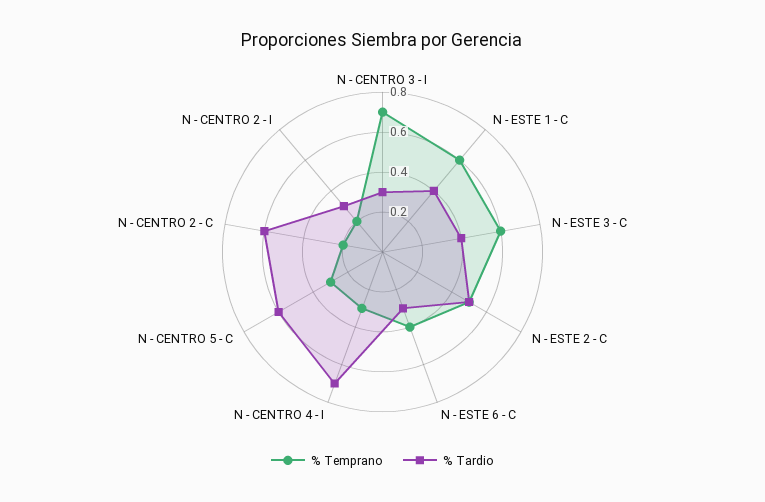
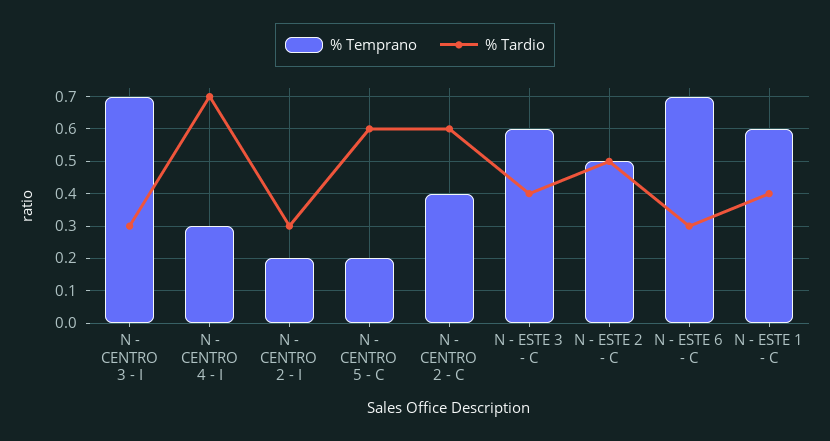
% Temprano, N - ESTE 6 - C: 0.4 -> 0.7
% Temprano, N - CENTRO 5 - C: 0.3 -> 0.2
% Temprano, N - CENTRO 2 - C: 0.2 -> 0.4

